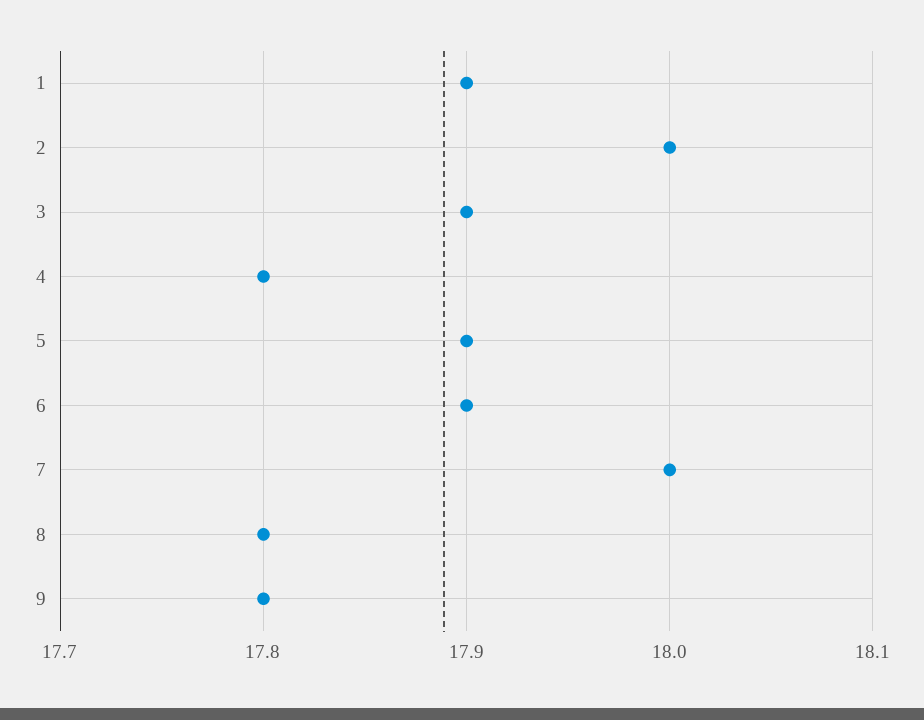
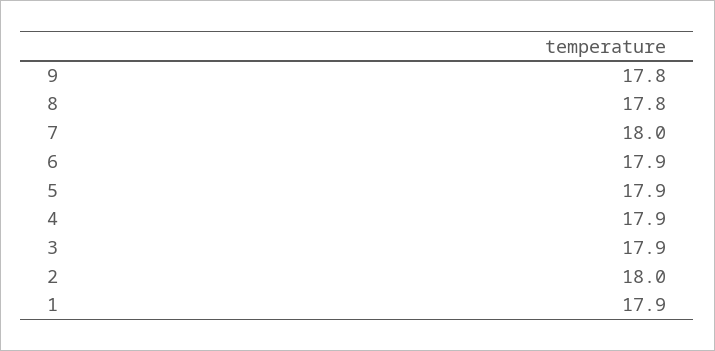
4: 17.8 -> 17.9

